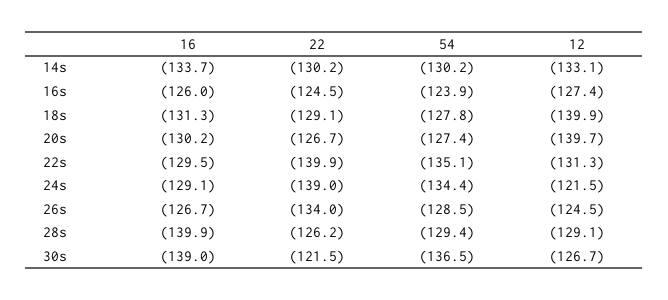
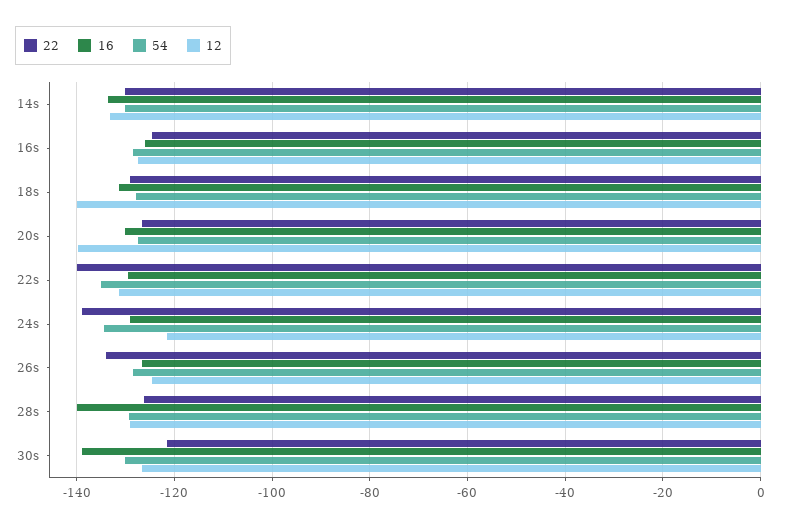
54, 16s: -123.9 -> -128
54, 30s: -136.5 -> -130

